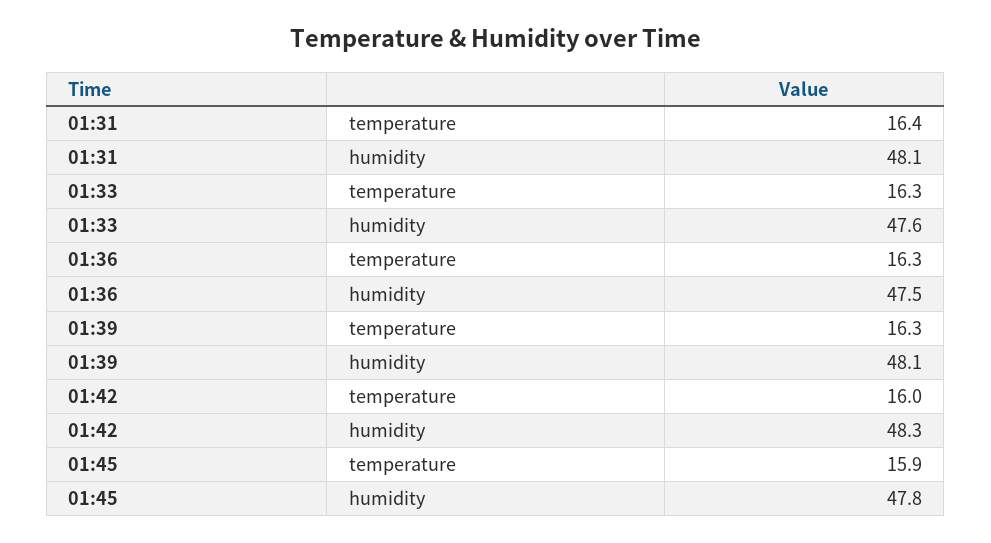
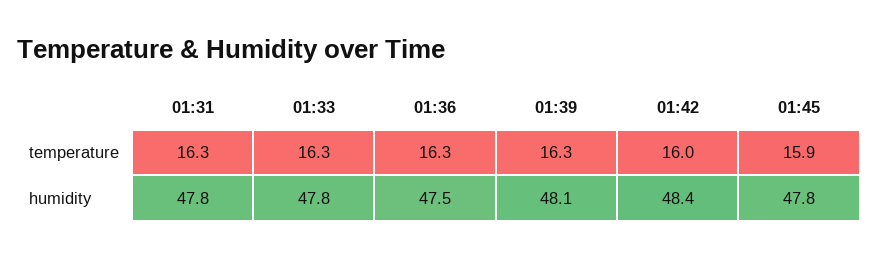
01:31, temperature: 16.4 -> 16.3
01:31, humidity: 48.1 -> 47.8
01:33, humidity: 47.6 -> 47.8
01:42, humidity: 48.3 -> 48.4

